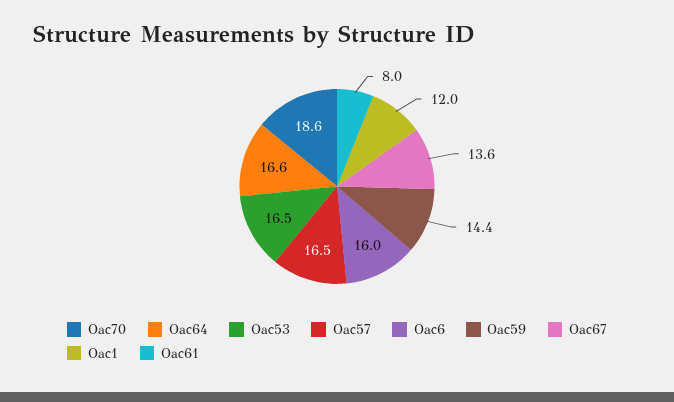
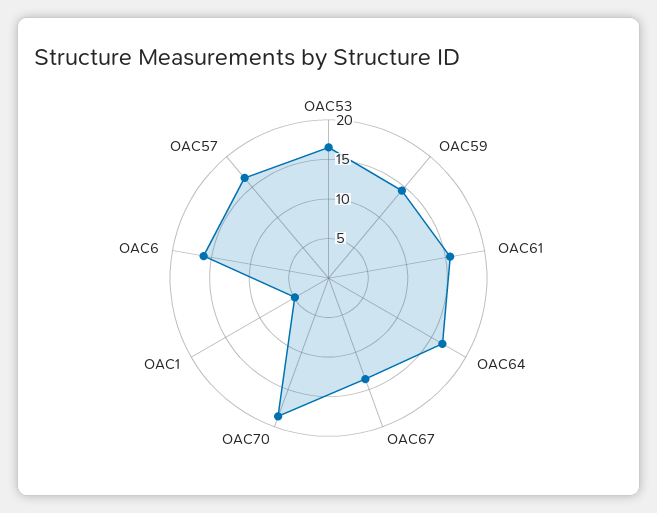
Oac1: 12 -> 5
Oac61: 8 -> 15

